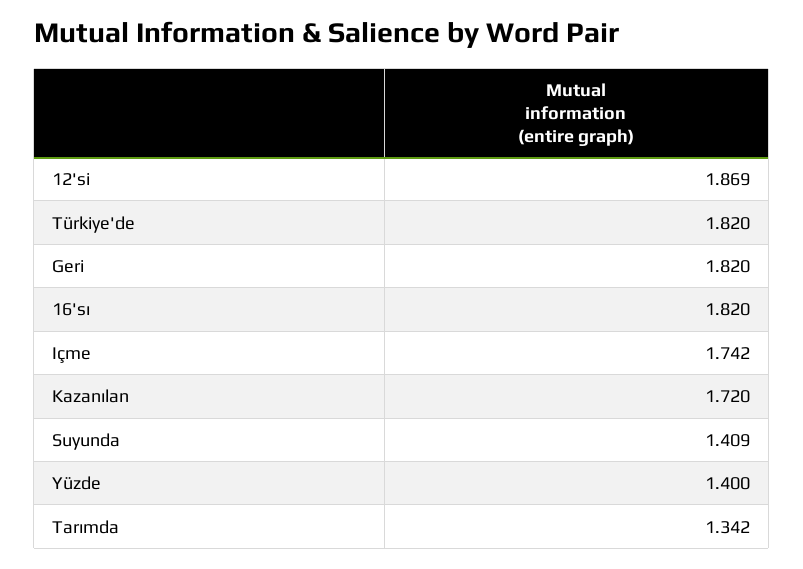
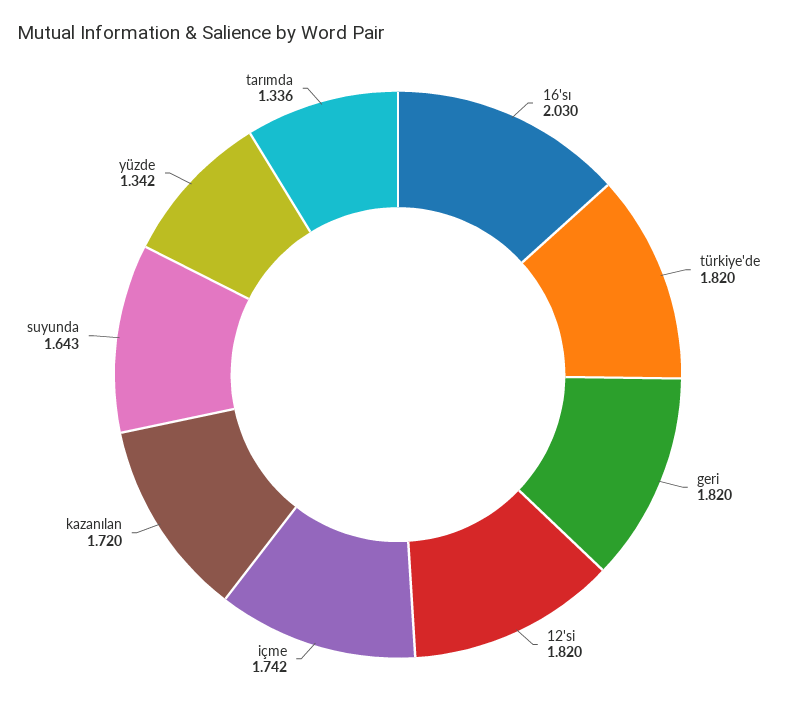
12'si: 1.869 -> 1.82
16'sı: 1.82 -> 2.03
Suyunda: 1.409 -> 1.643
Yüzde: 1.4 -> 1.342
Tarımda: 1.342 -> 1.336

